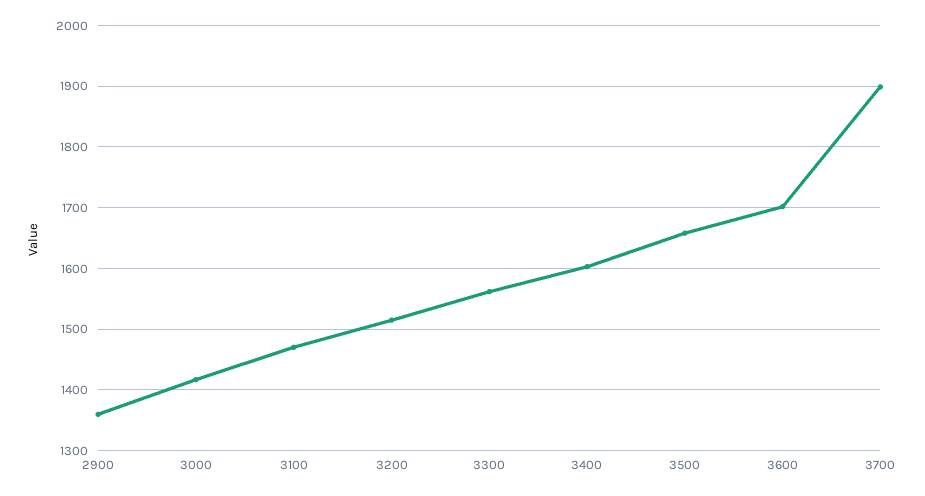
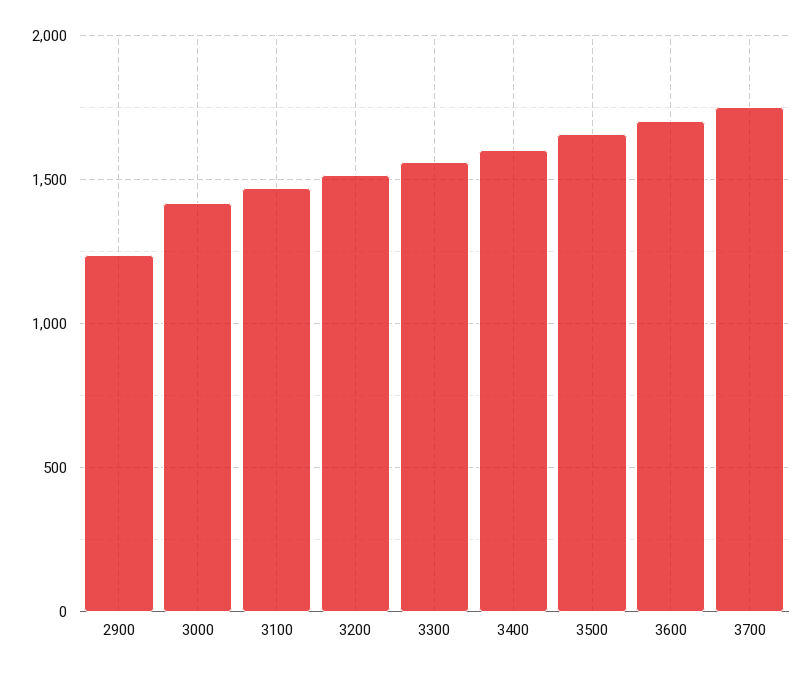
2900: 1360 -> 1250
3700: 1900 -> 1750

